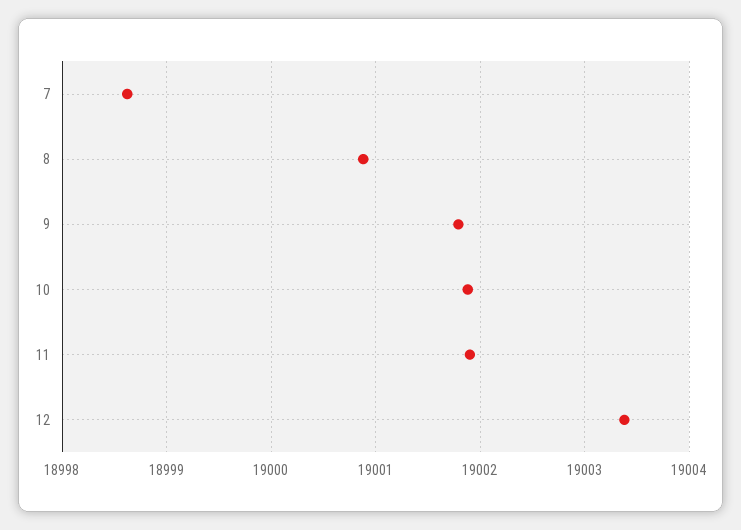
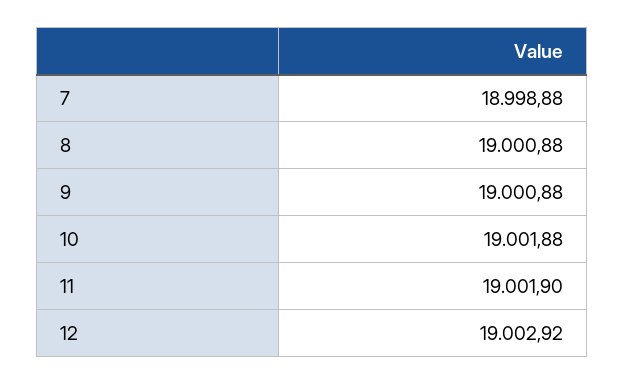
7: 18998.6 -> 18998.88
9: 19001.8 -> 19000.88
12: 19003.4 -> 19002.92

